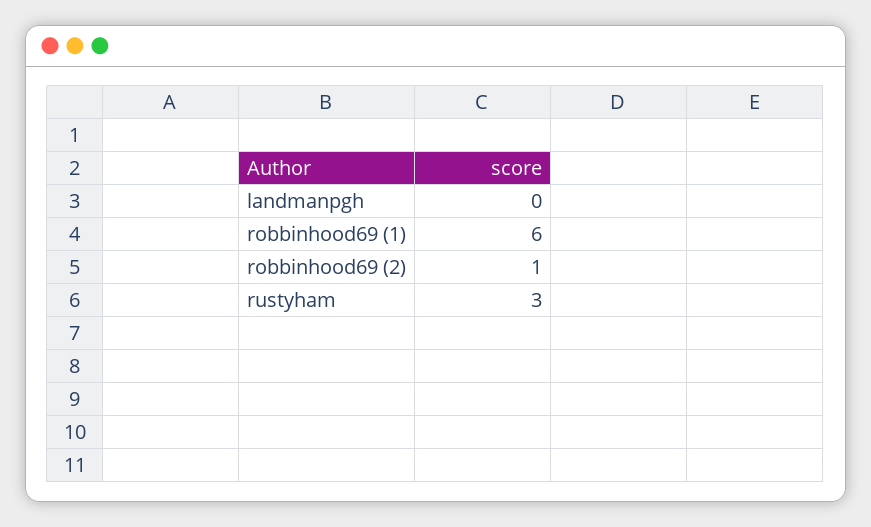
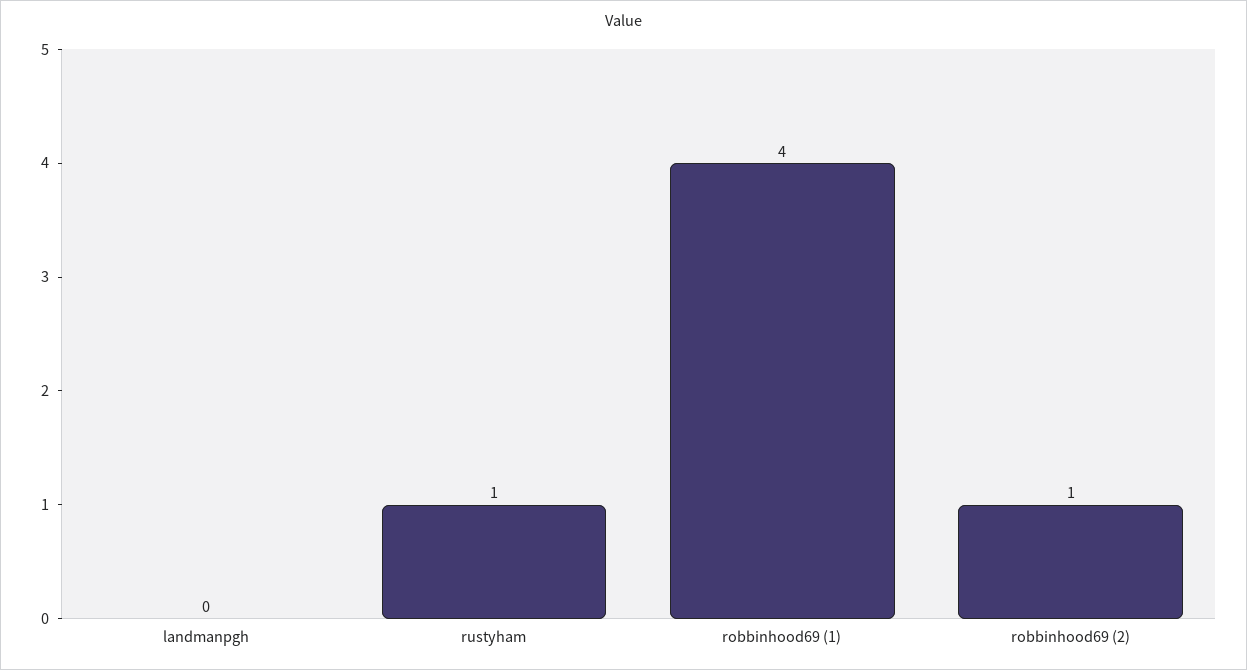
robbinhood69 (1): 6 -> 4
rustyham: 3 -> 1

